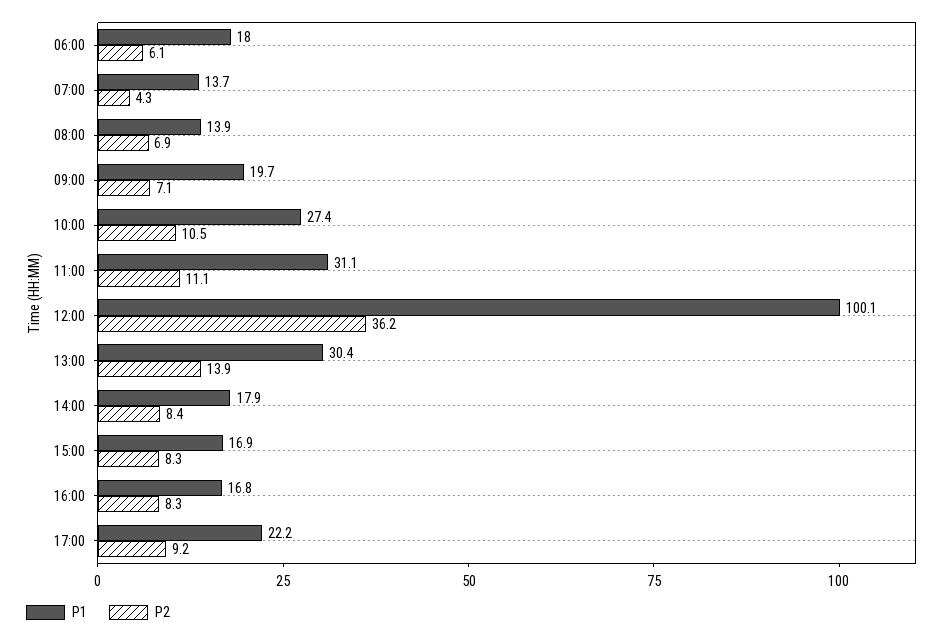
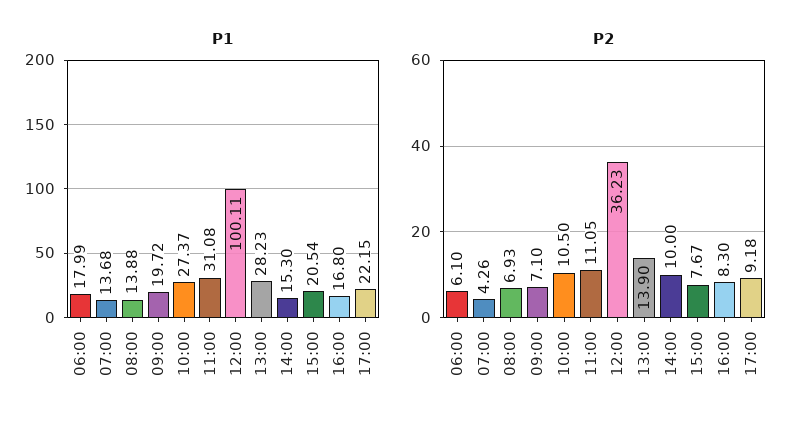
P1, 13:00: 30.4 -> 28.23
P1, 14:00: 17.9 -> 15.3
P2, 14:00: 8.4 -> 10
P1, 15:00: 16.9 -> 20.54
P2, 15:00: 8.3 -> 7.67

